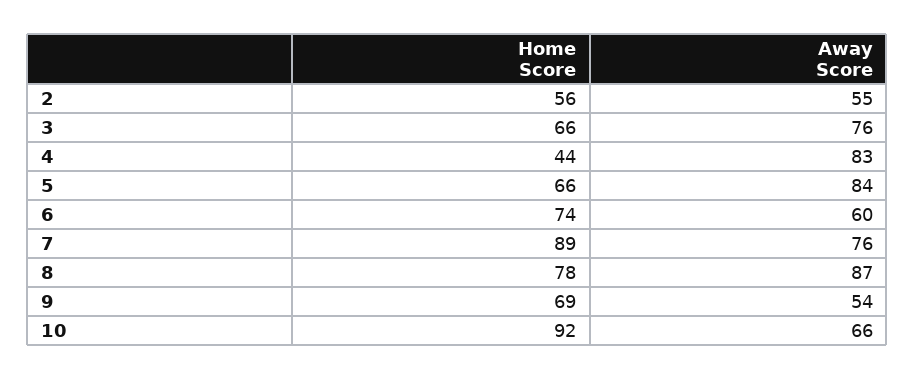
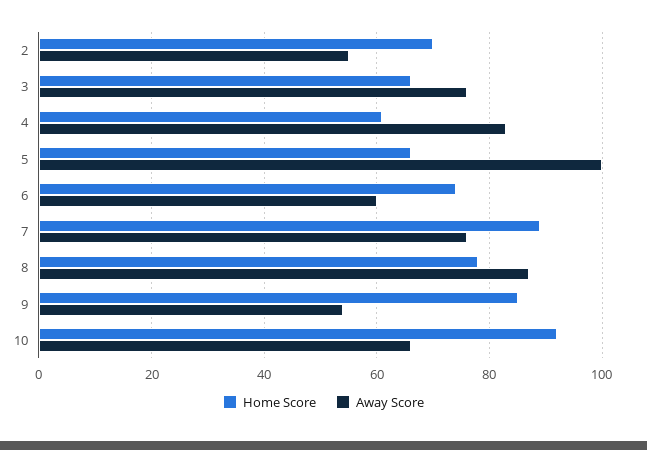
Home Score, 2: 56 -> 70
Home Score, 4: 44 -> 60
Away Score, 5: 84 -> 100
Home Score, 9: 69 -> 85

